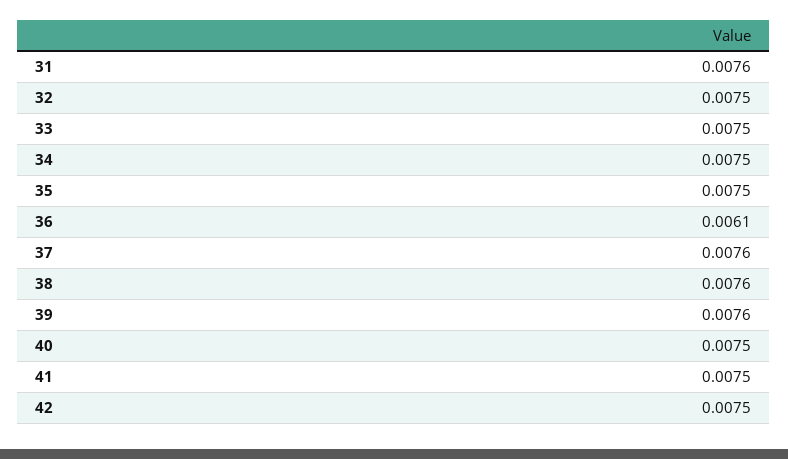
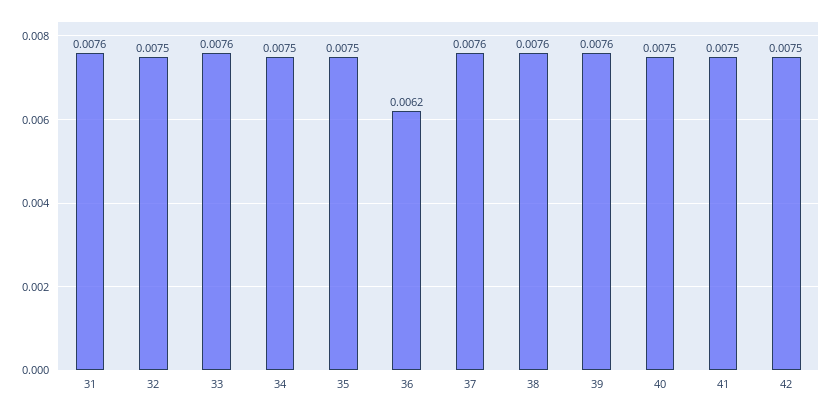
33: 0.0075 -> 0.0076
36: 0.0061 -> 0.0062

